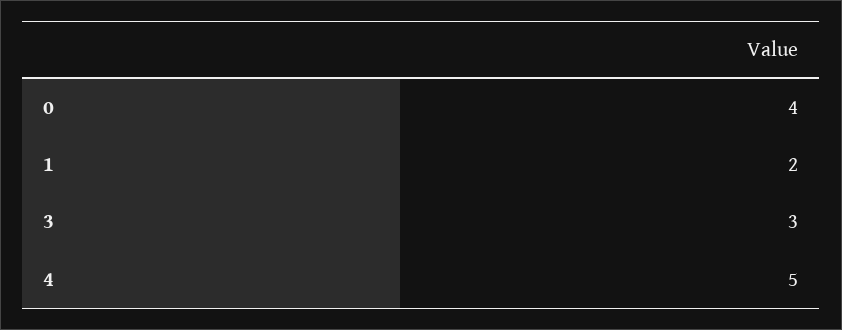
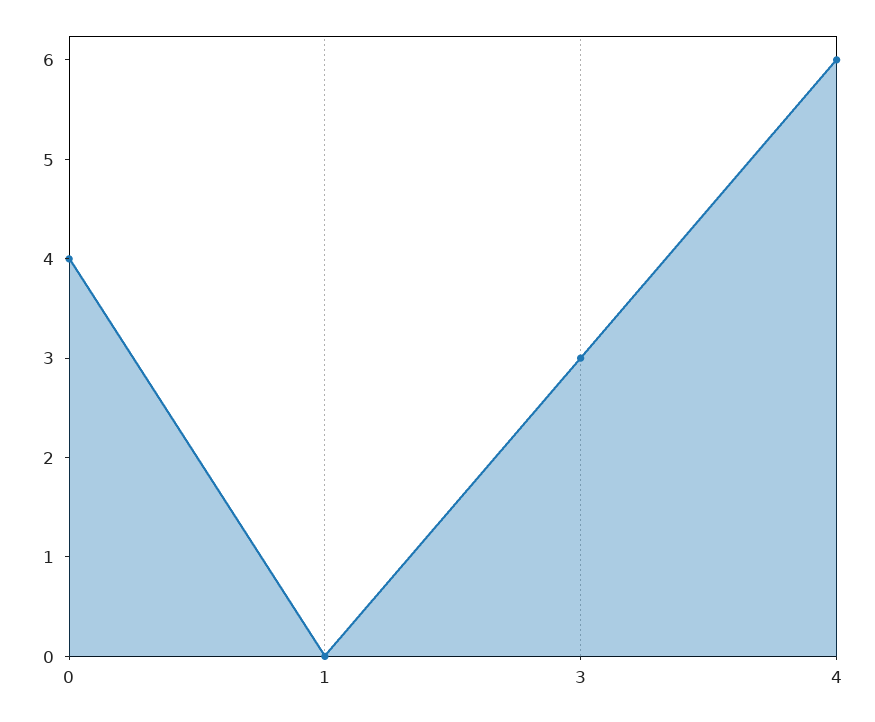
1: 2 -> 0
4: 5 -> 6

